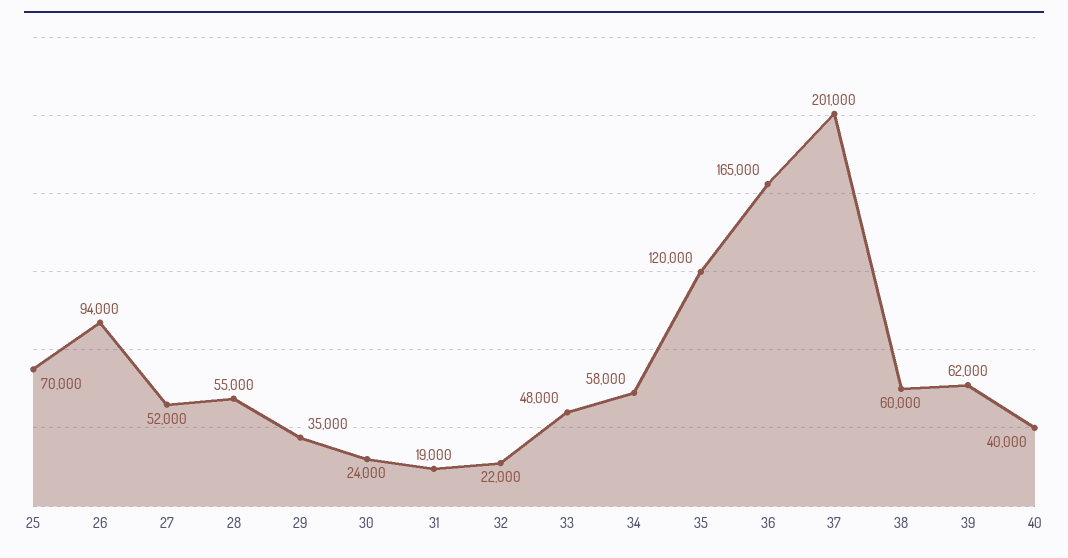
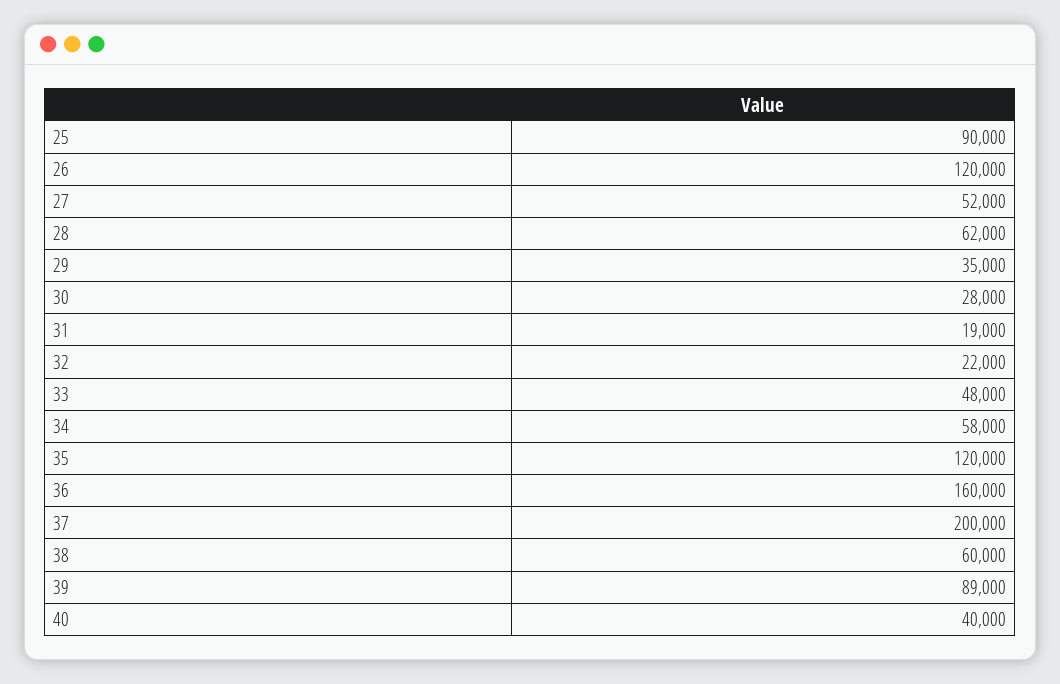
25: 70000 -> 90000
26: 94000 -> 120000
28: 55000 -> 62000
30: 24000 -> 28000
36: 165000 -> 160000
37: 201000 -> 200000
39: 62000 -> 89000

